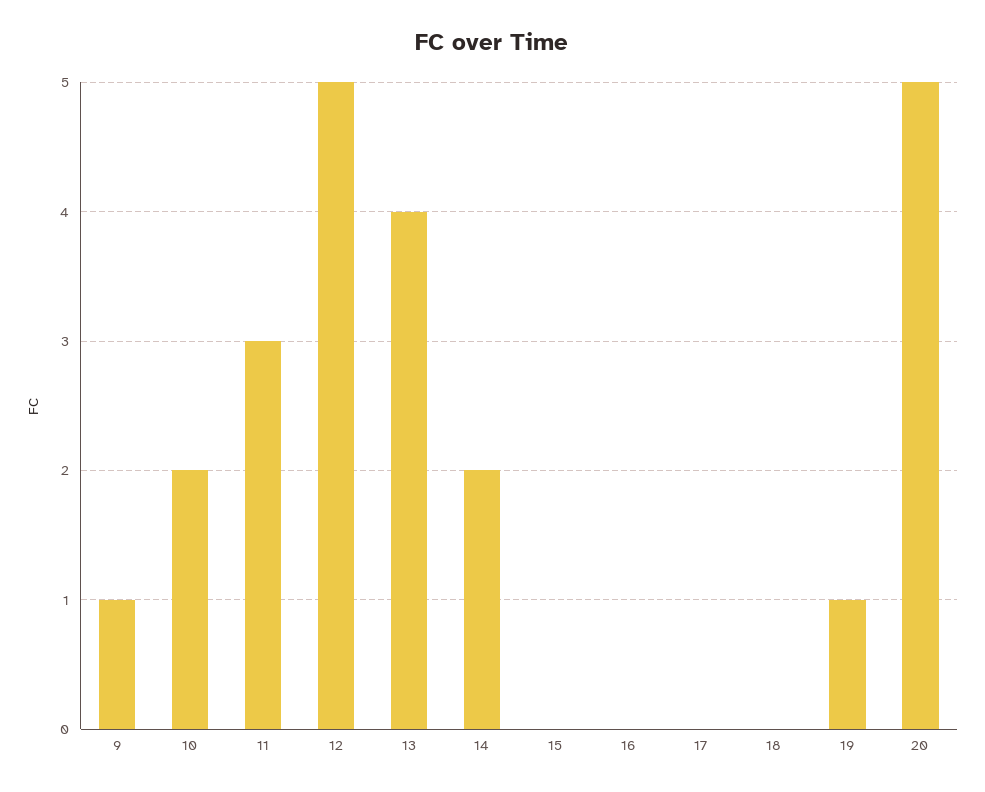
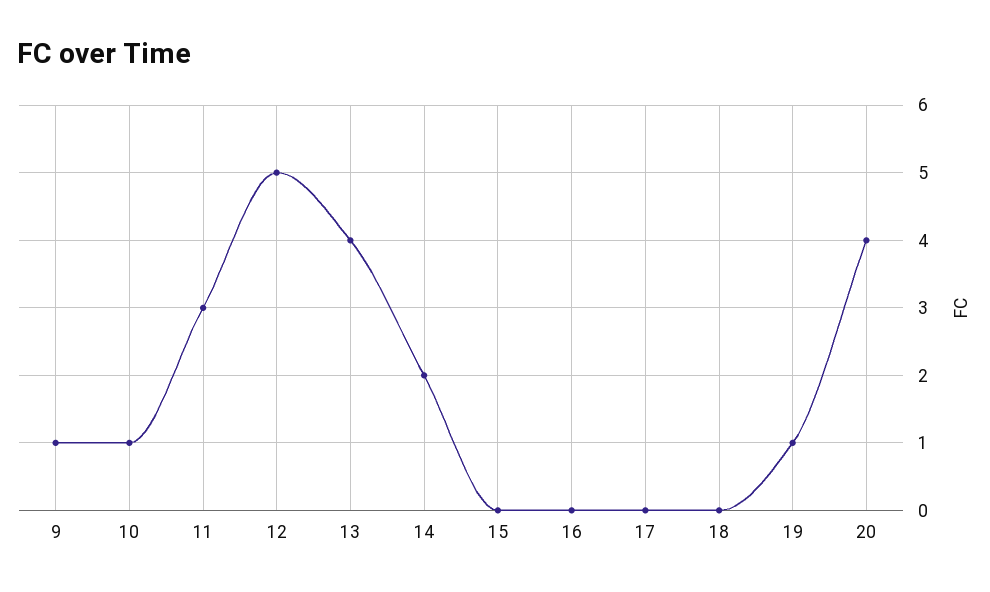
10: 2 -> 1
20: 5 -> 4

